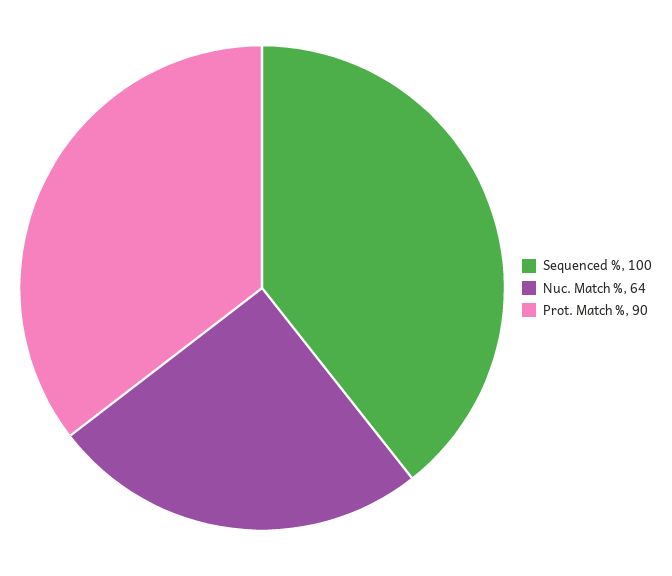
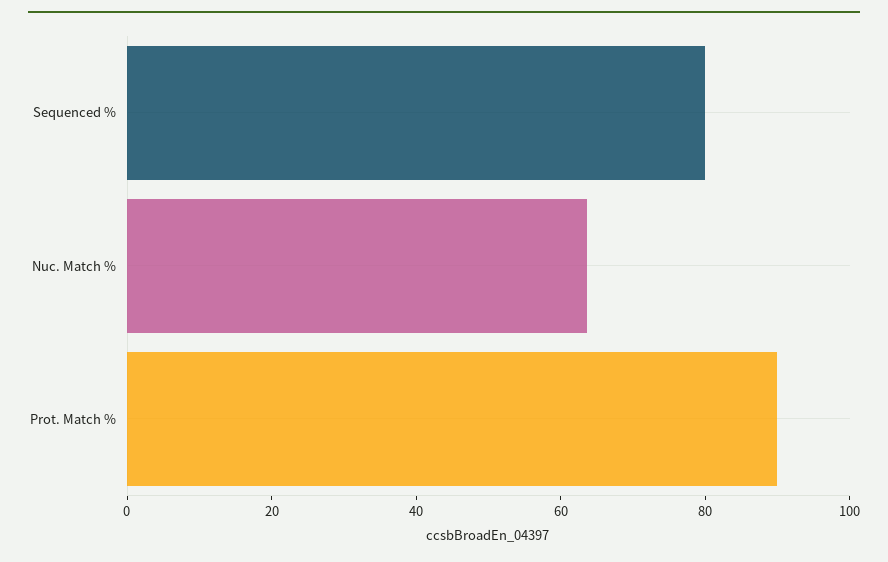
Sequenced %: 100 -> 80

